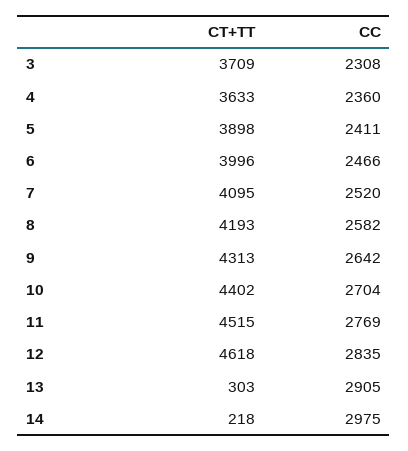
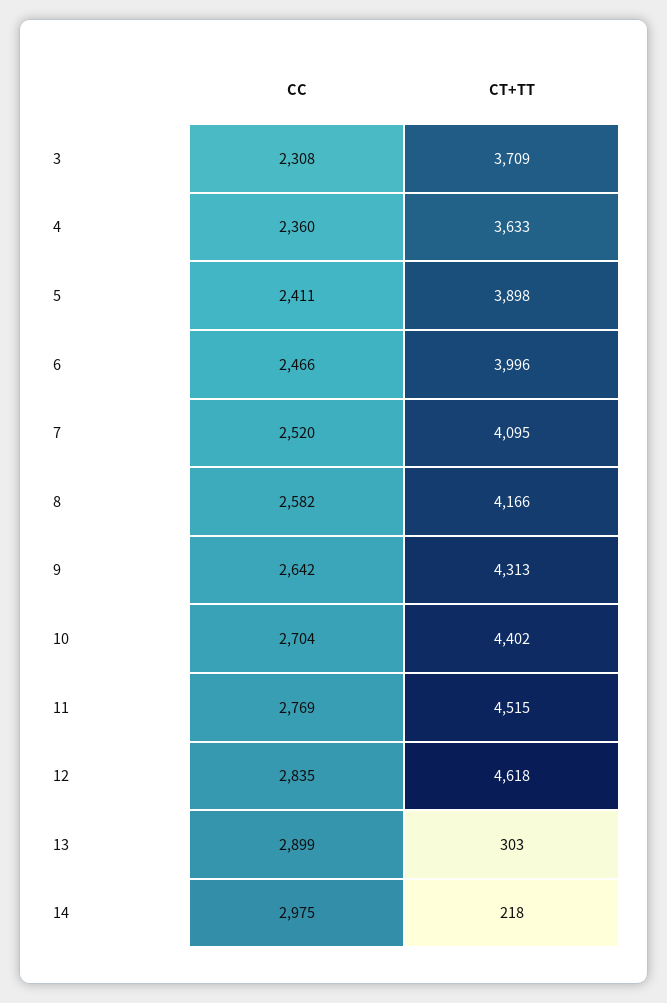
CT+TT, 8: 4193 -> 4166
CC, 13: 2905 -> 2899

